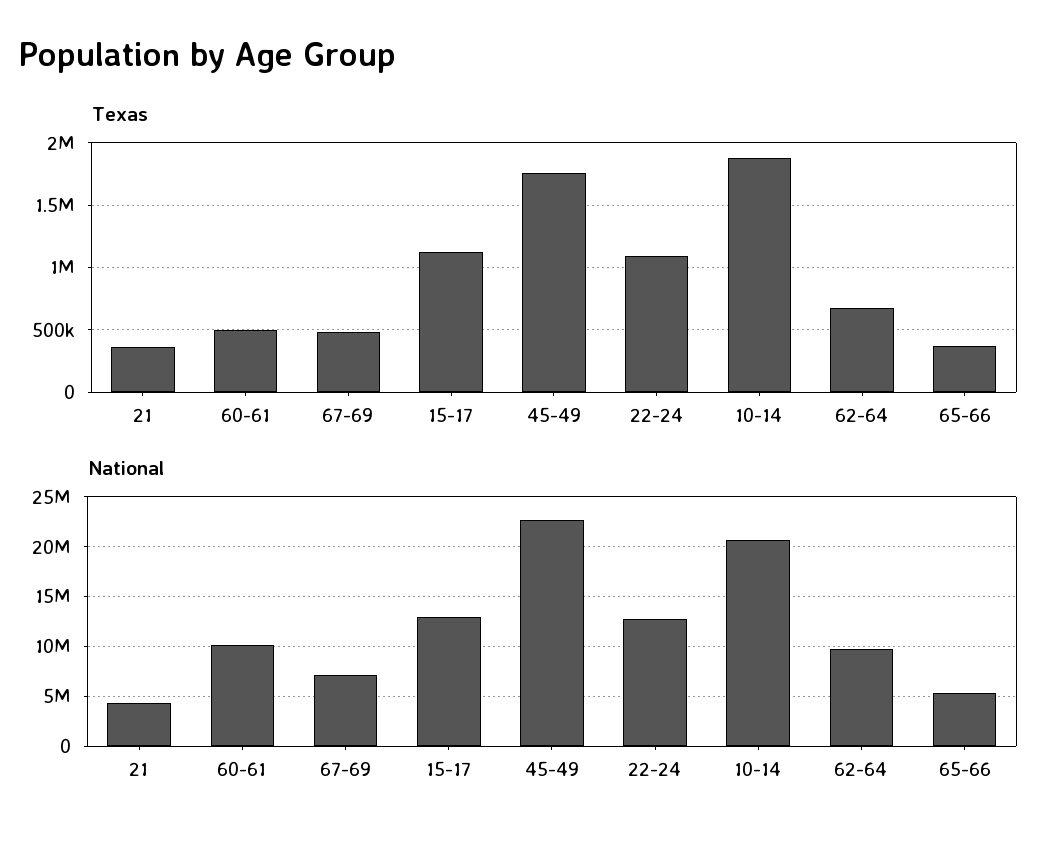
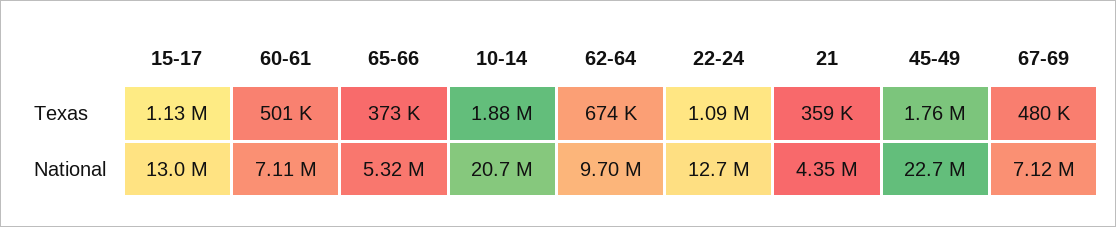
National, 60-61: 10000000 -> 7110000

